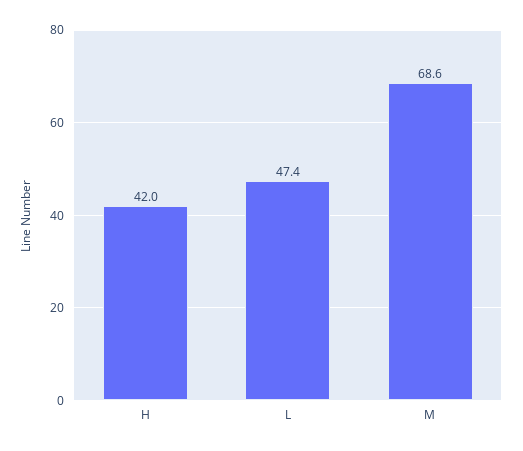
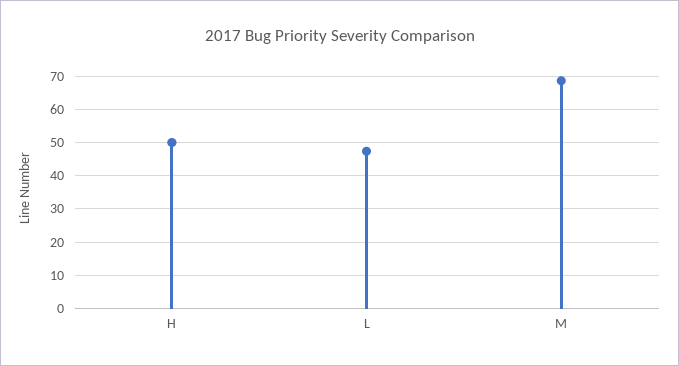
H: 42 -> 50

